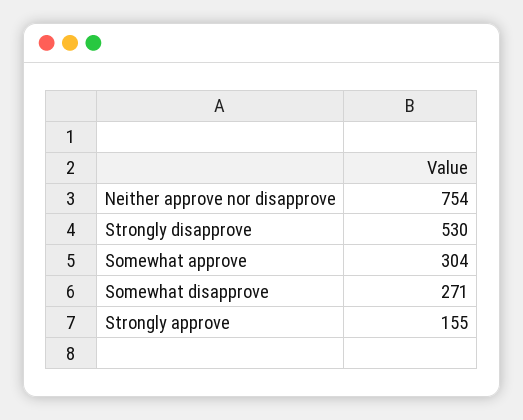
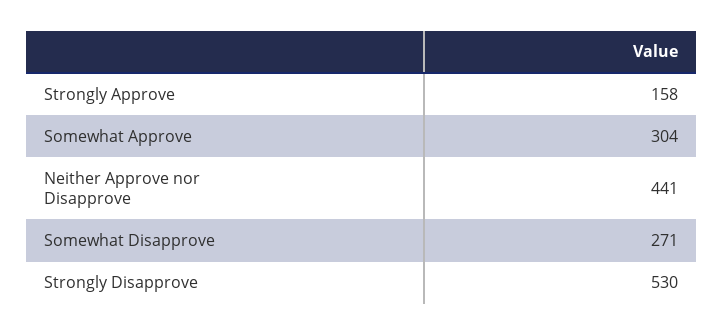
Neither approve nor disapprove: 754 -> 441
Strongly approve: 155 -> 158

